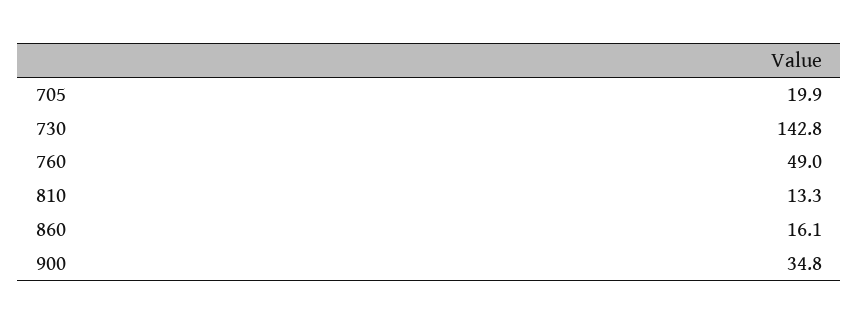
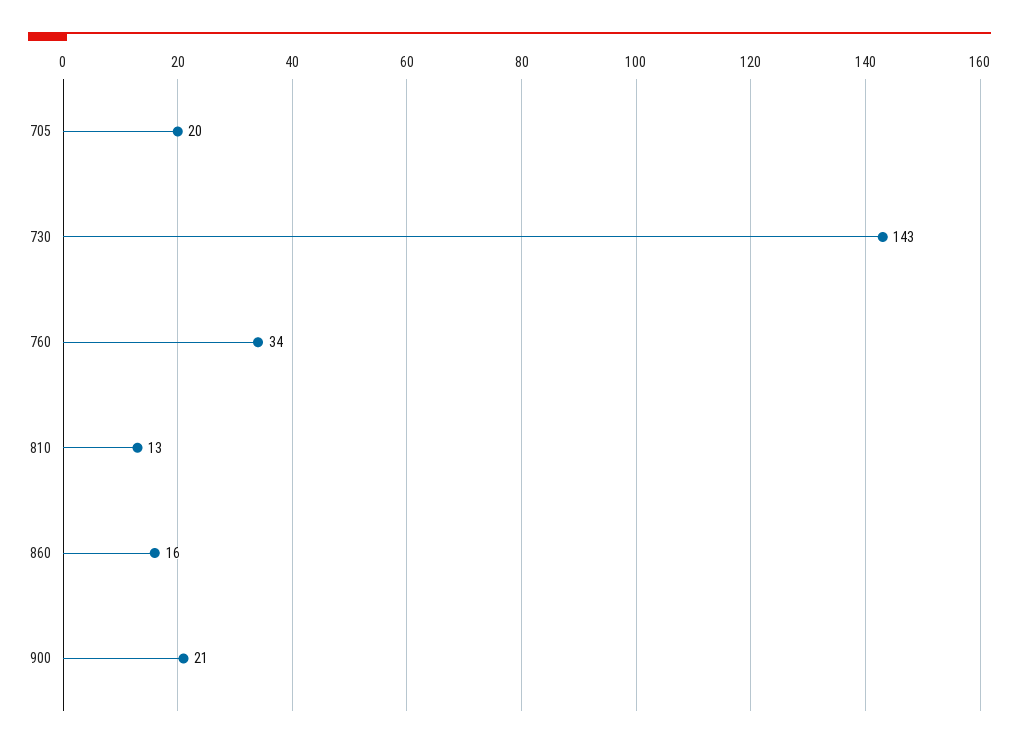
760: 49 -> 34
900: 34.8 -> 21

